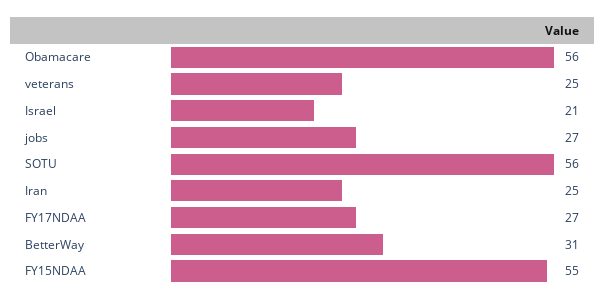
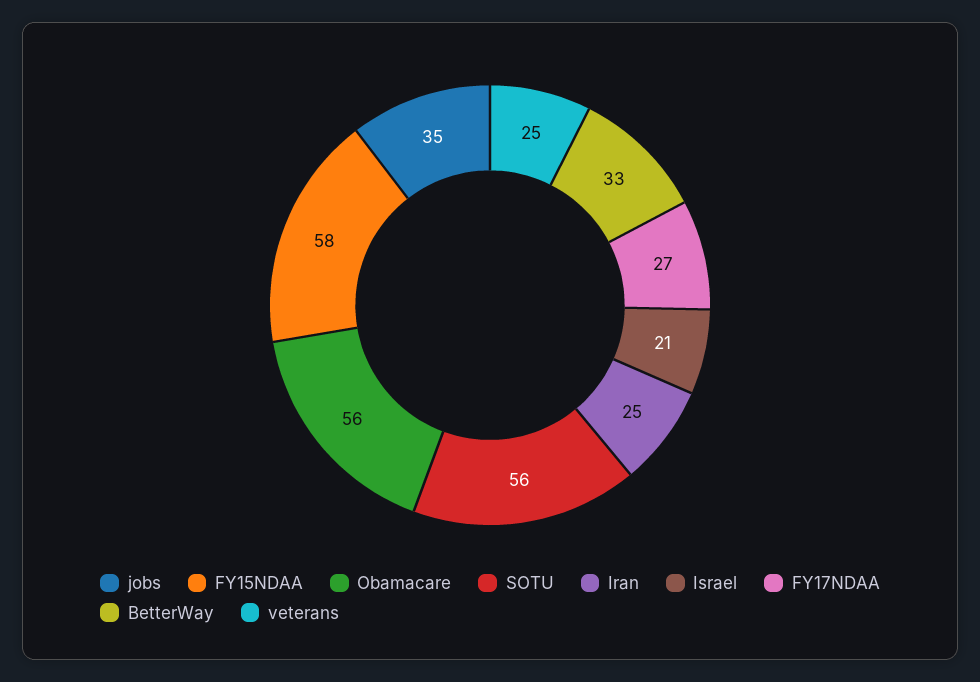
jobs: 27 -> 35
BetterWay: 31 -> 33
FY15NDAA: 55 -> 58

